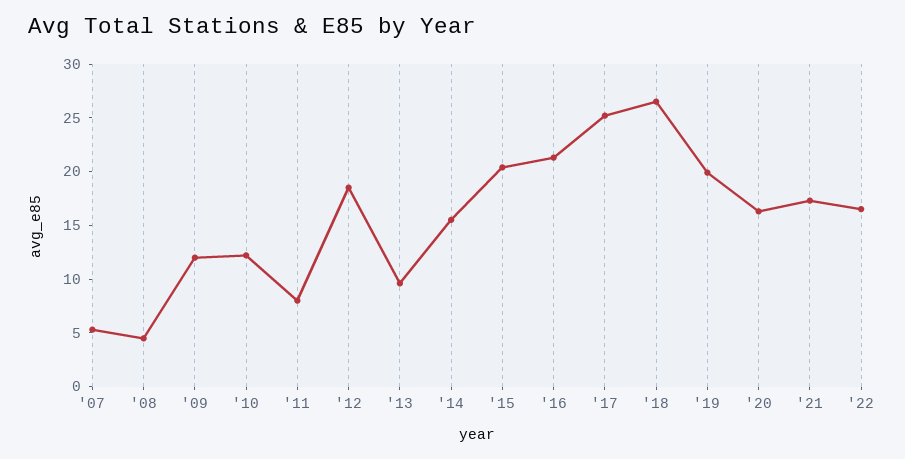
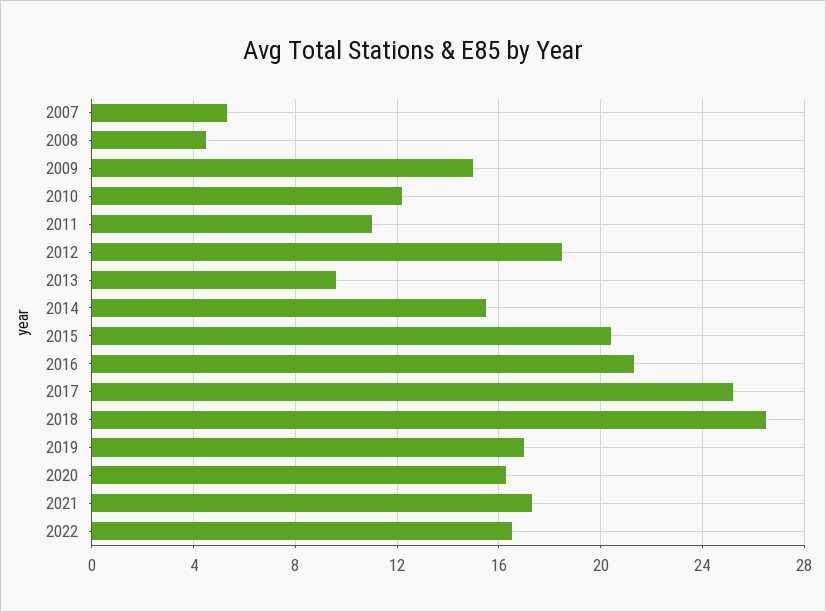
'09: 12 -> 15
'11: 8 -> 11
'19: 20 -> 17

